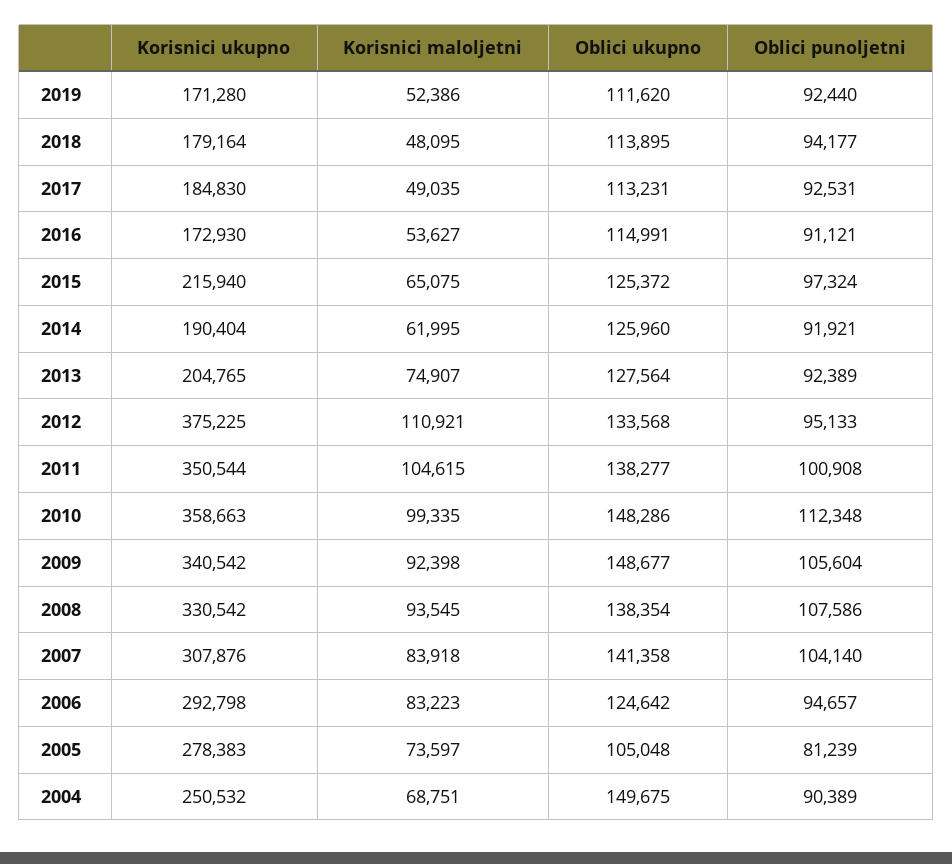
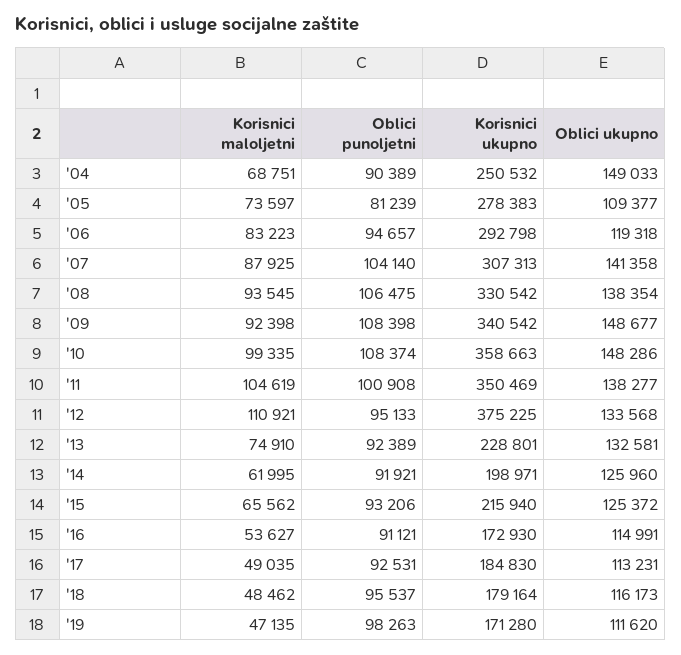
Korisnici maloljetni, 2019: 52386 -> 47135
Oblici punoljetni, 2019: 92440 -> 98263
Korisnici maloljetni, 2018: 48095 -> 48462
Oblici ukupno, 2018: 113895 -> 116173
Oblici punoljetni, 2018: 94177 -> 95537
Korisnici maloljetni, 2015: 65075 -> 65562
Oblici punoljetni, 2015: 97324 -> 93206
Korisnici ukupno, 2014: 190404 -> 198971
Korisnici ukupno, 2013: 204765 -> 228801
Korisnici maloljetni, 2013: 74907 -> 74910
Oblici ukupno, 2013: 127564 -> 132581
Korisnici ukupno, 2011: 350544 -> 350469
Korisnici maloljetni, 2011: 104615 -> 104619
Oblici punoljetni, 2010: 112348 -> 108374
Oblici punoljetni, 2009: 105604 -> 108398
Oblici punoljetni, 2008: 107586 -> 106475
Korisnici ukupno, 2007: 307876 -> 307313
Korisnici maloljetni, 2007: 83918 -> 87925
Oblici ukupno, 2006: 124642 -> 119318
Oblici ukupno, 2005: 105048 -> 109377
Oblici ukupno, 2004: 149675 -> 149033

